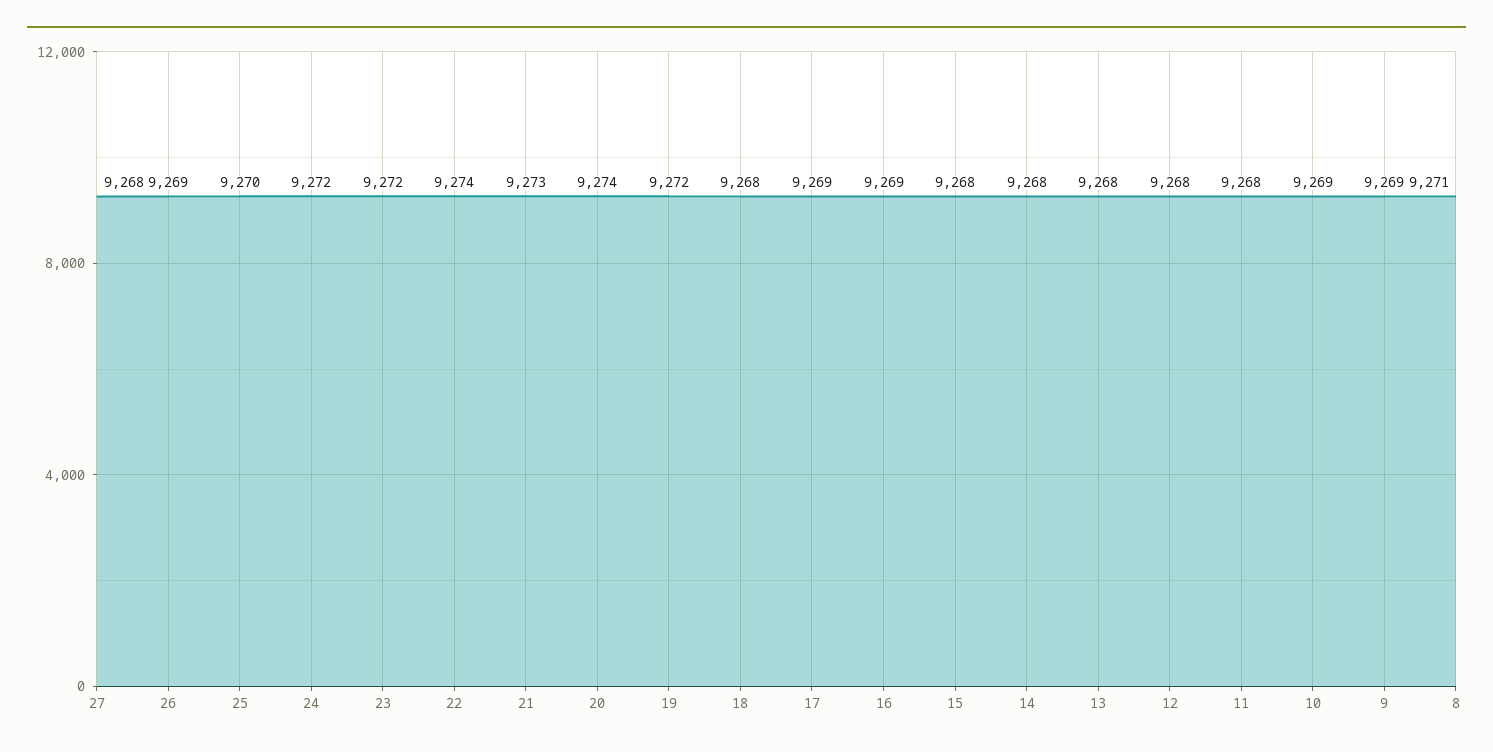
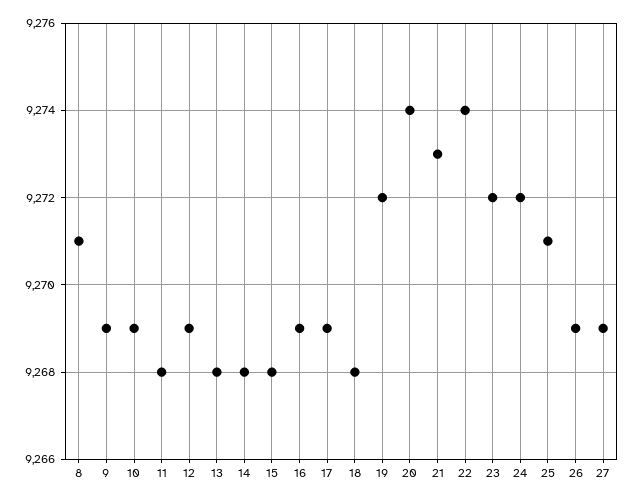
27: 9268 -> 9269
25: 9270 -> 9271
12: 9268 -> 9269

